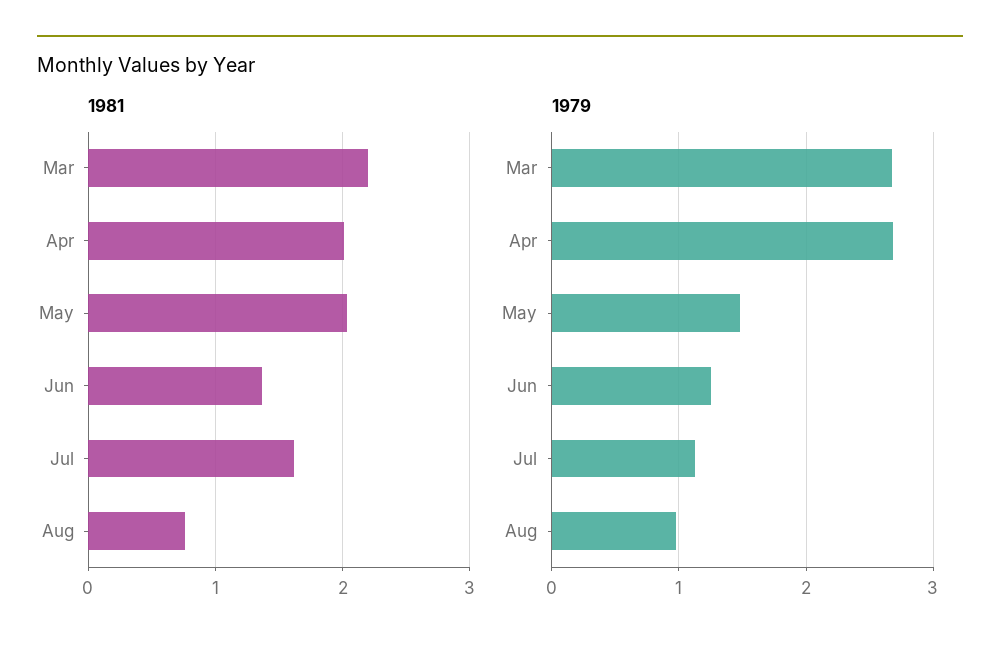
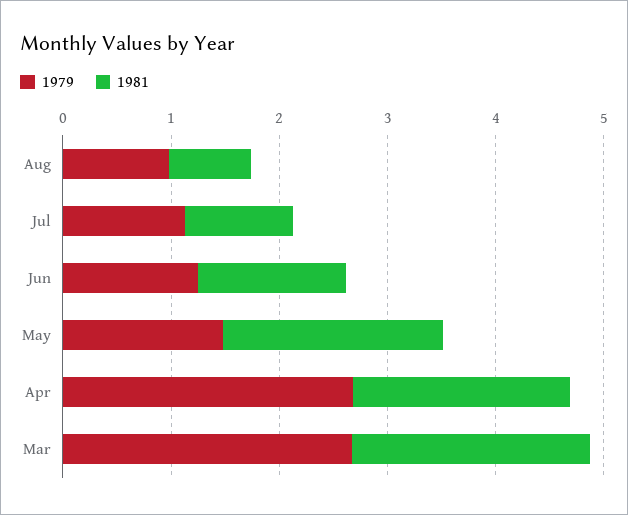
1981, Jul: 1.6 -> 1

